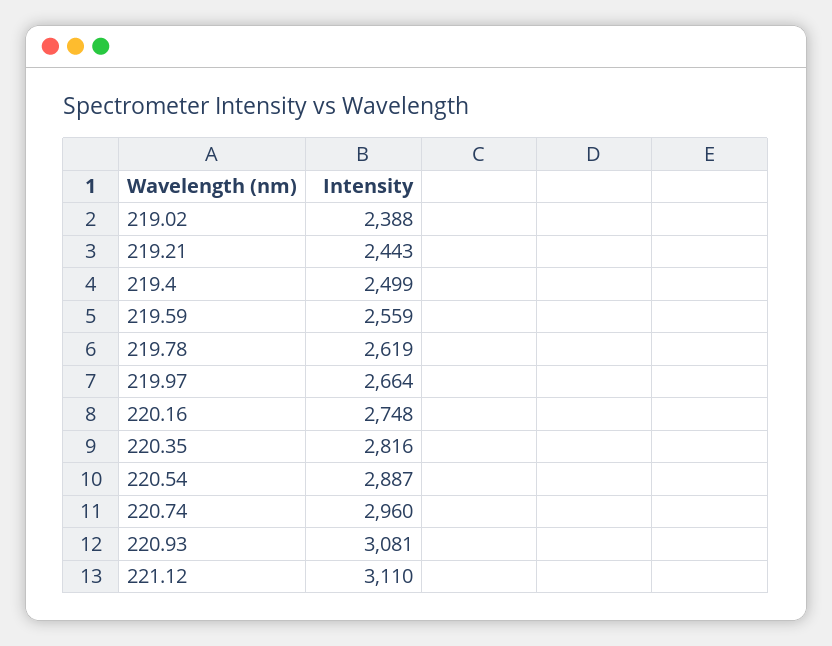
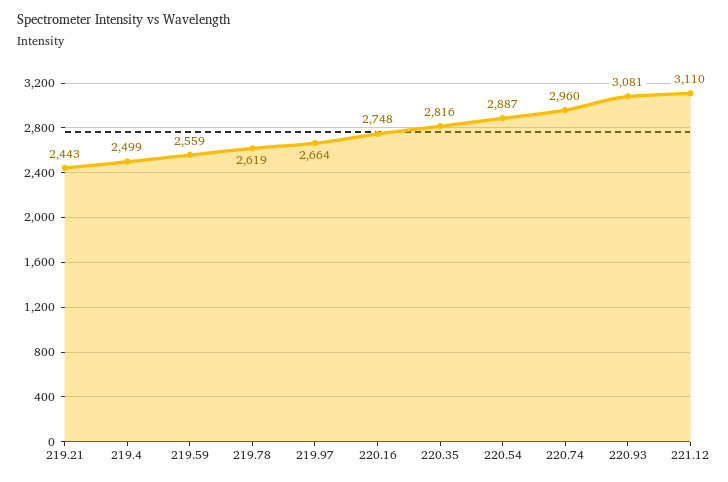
219.02: 2388 -> none

